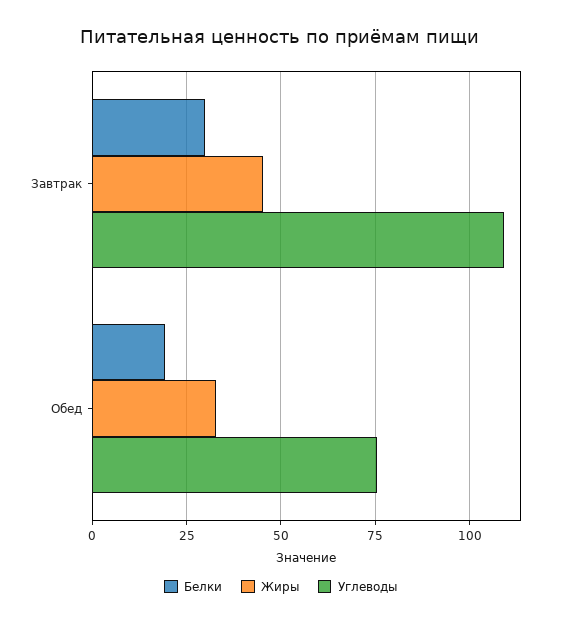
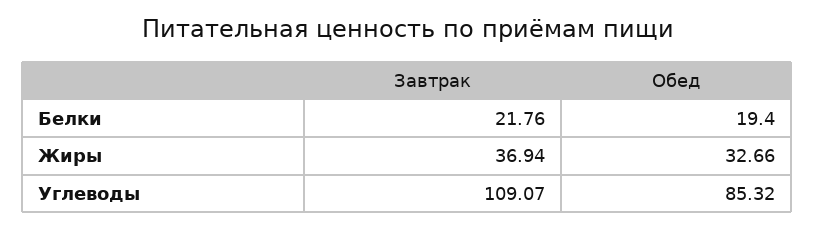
Белки, Завтрак: 30 -> 21.76
Жиры, Завтрак: 45 -> 36.94
Углеводы, Обед: 75 -> 85.32

